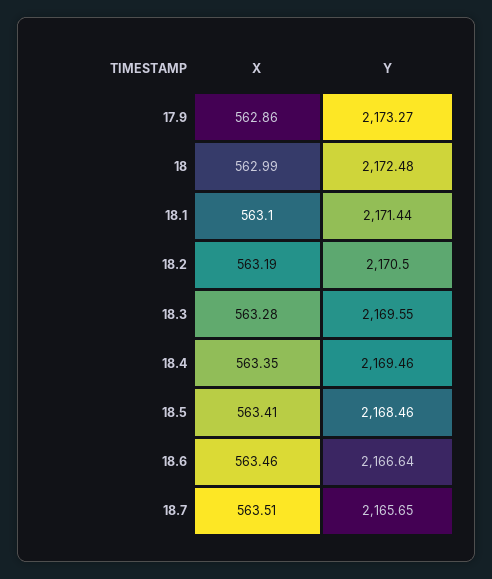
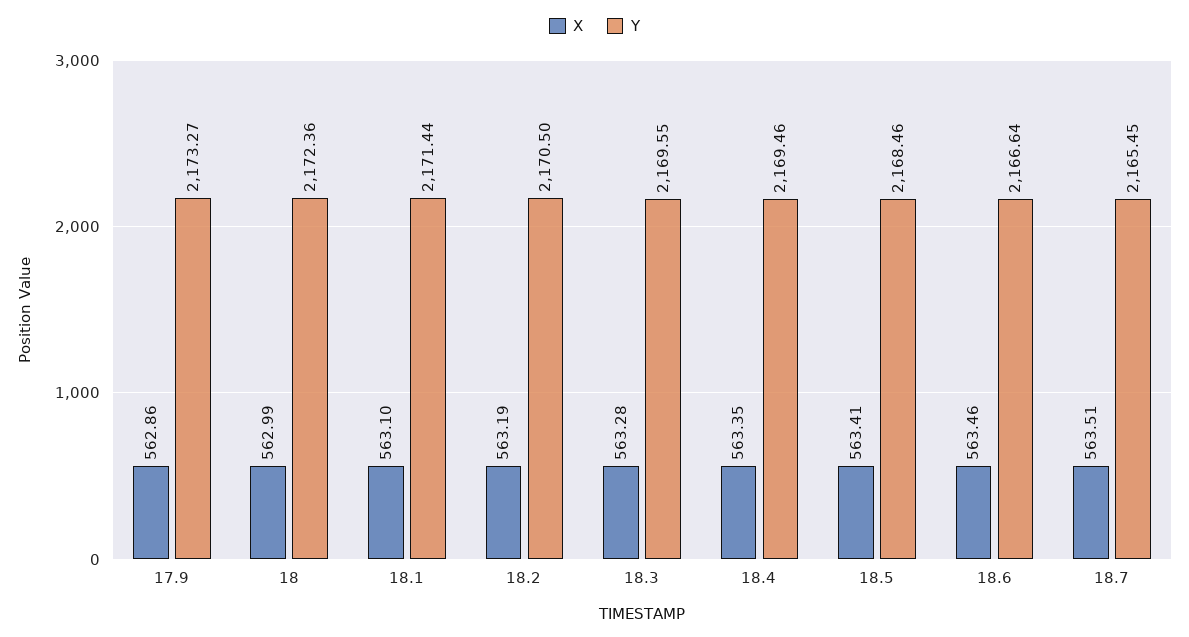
Y, 18: 2172.48 -> 2172.36
Y, 18.7: 2165.65 -> 2165.45

